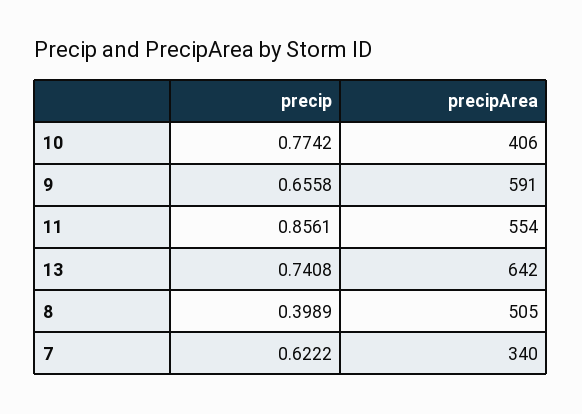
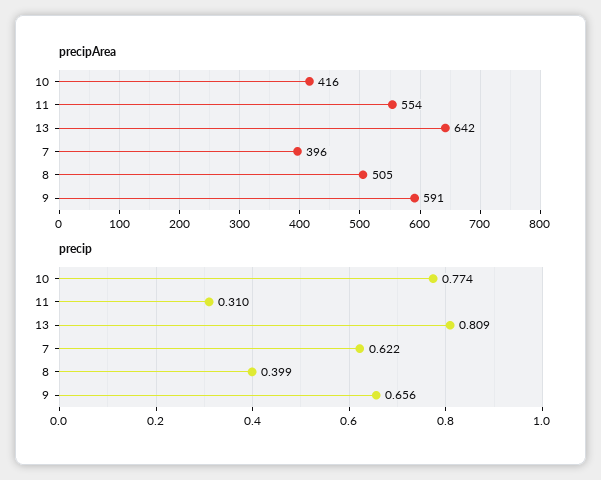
precipArea, 10: 406 -> 416
precip, 11: 0.8561 -> 0.31
precip, 13: 0.7408 -> 0.809
precipArea, 7: 340 -> 396

